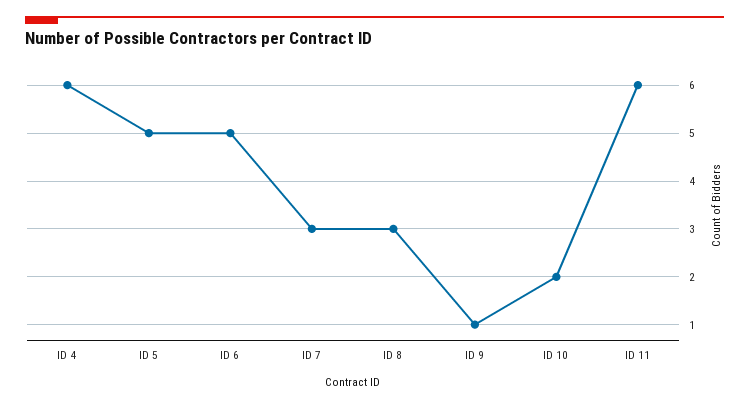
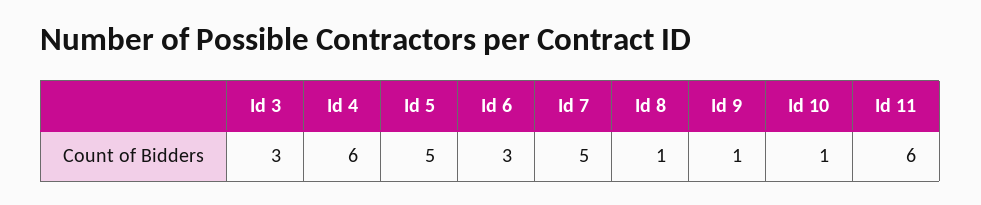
ID 6: 5 -> 3
ID 7: 3 -> 5
ID 8: 3 -> 1
ID 10: 2 -> 1
Id 3: none -> 3

